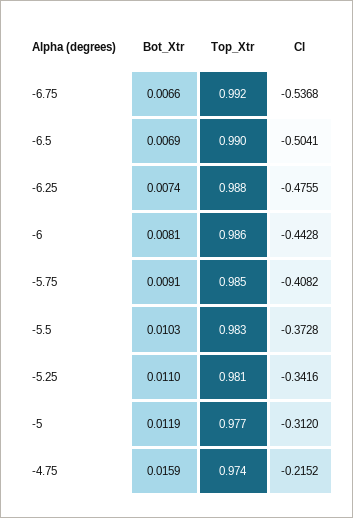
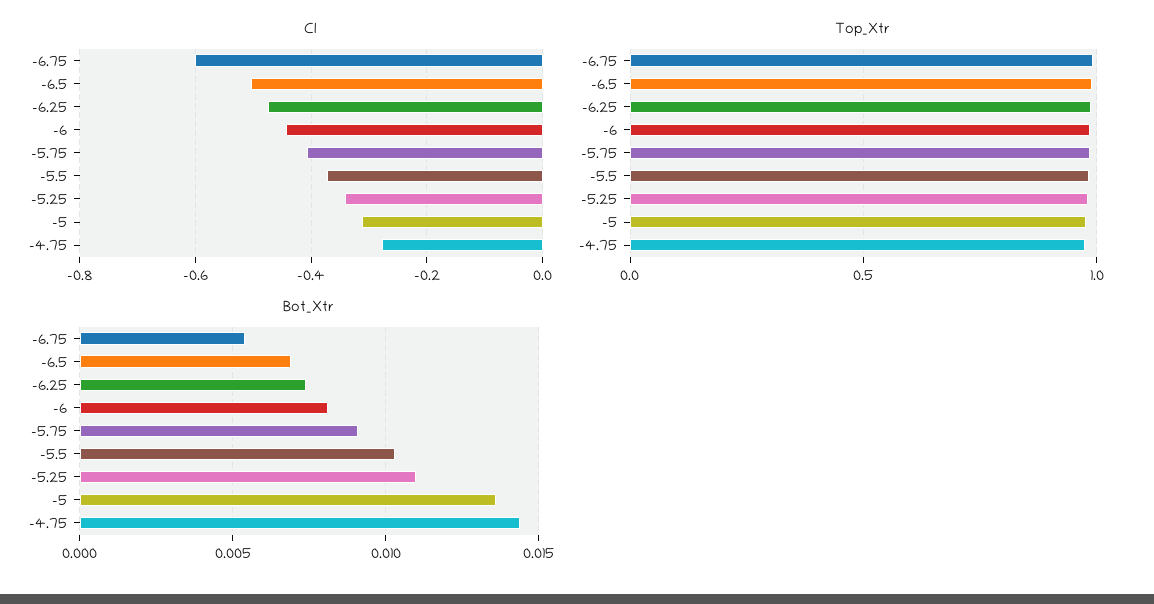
Bot_Xtr, -6.75: 0.0066 -> 0.0055
Cl, -6.75: -0.5368 -> -0.6
Bot_Xtr, -5: 0.0119 -> 0.0135
Bot_Xtr, -4.75: 0.0159 -> 0.0145
Cl, -4.75: -0.2152 -> -0.28

